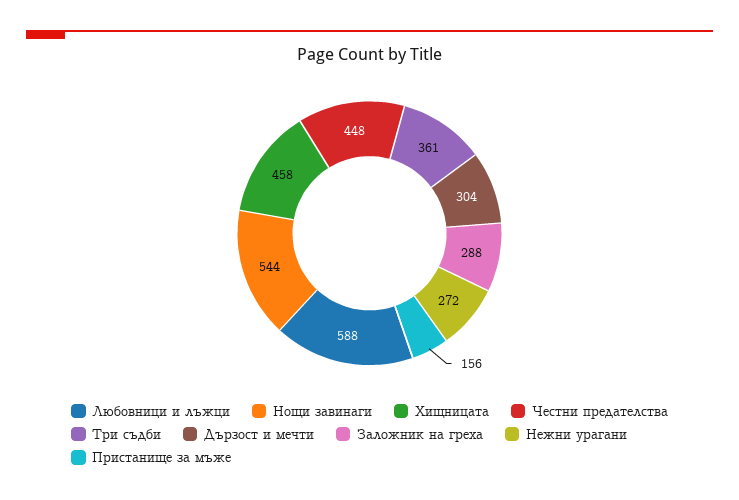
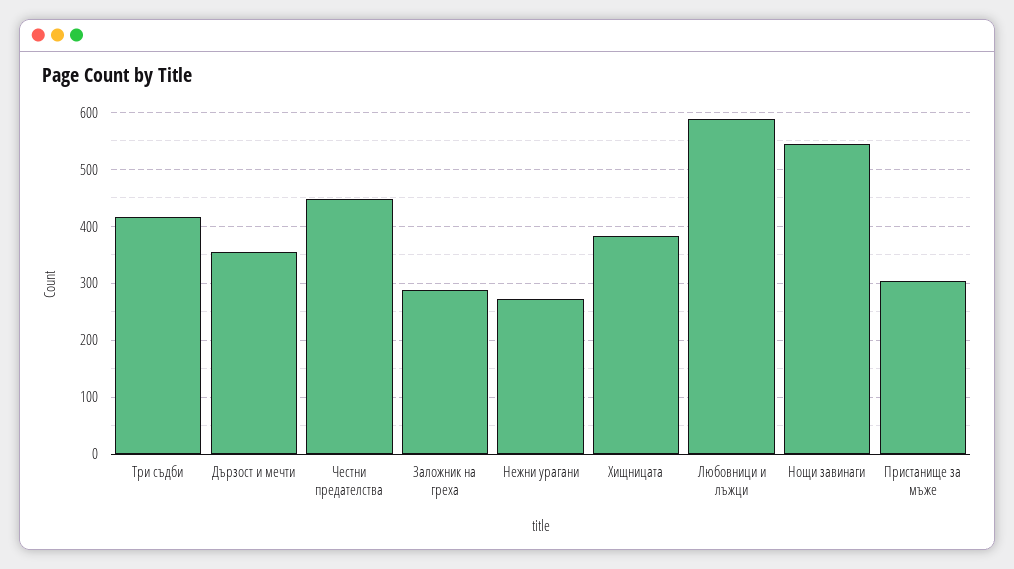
Хищницата: 458 -> 380
Три съдби: 361 -> 420
Дързост и мечти: 304 -> 360
Пристанище за мъже: 156 -> 300

